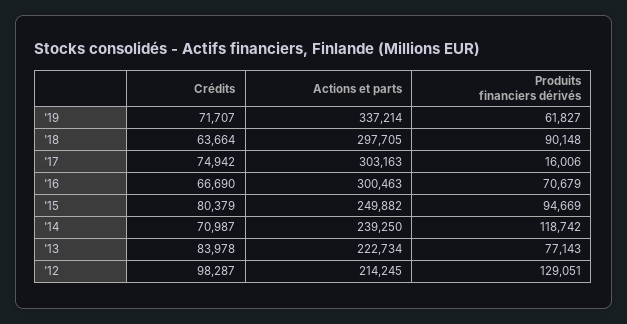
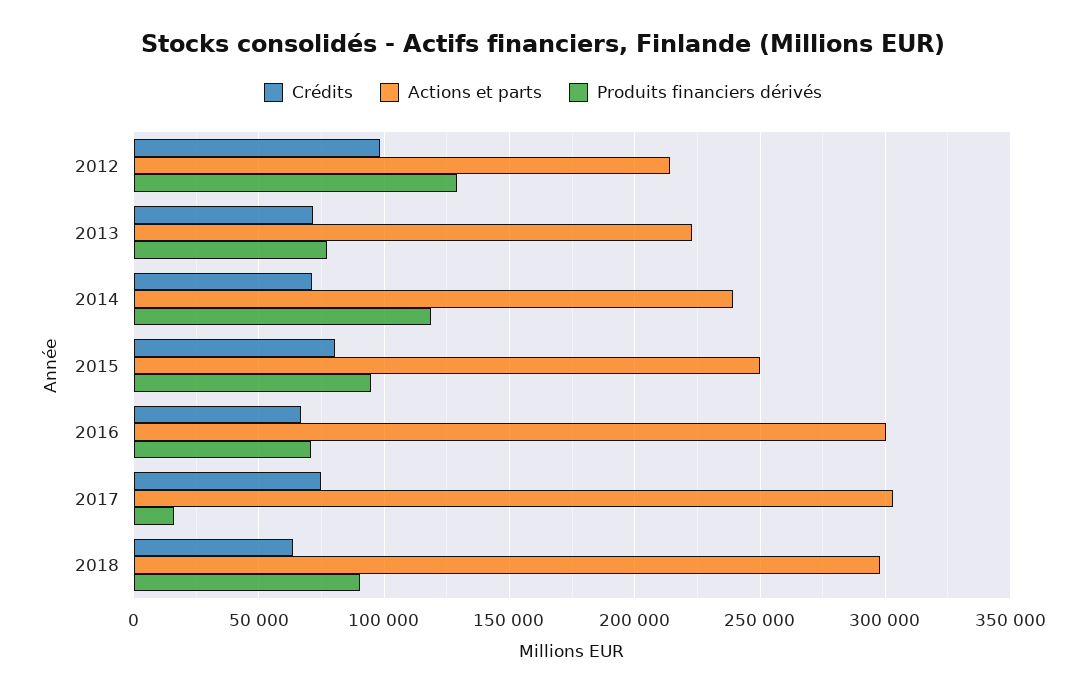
Crédits, '19: 71707 -> none
Actions et parts, '19: 337214 -> none
Produits financiers dérivés, '19: 61827 -> none
Crédits, '13: 83978 -> 70000

